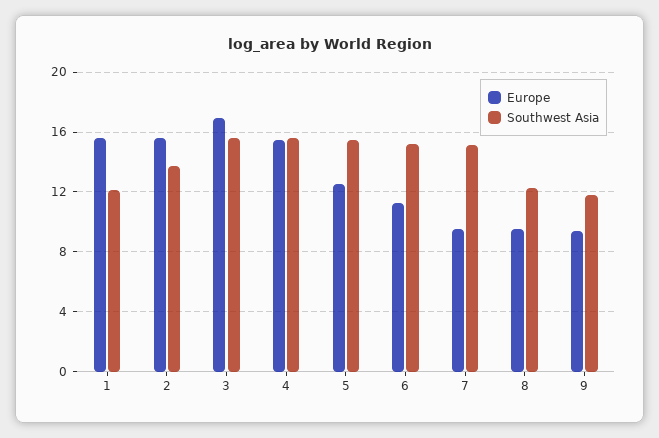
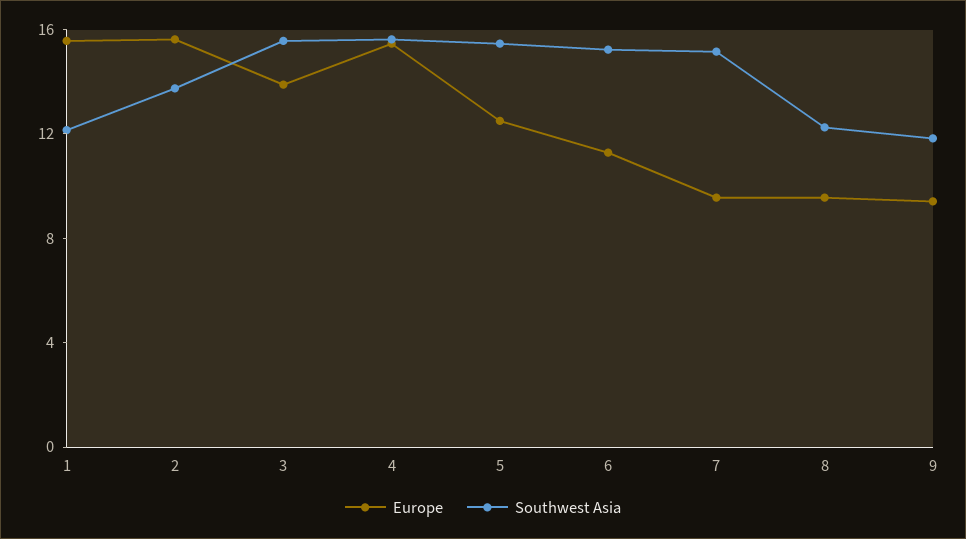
Europe, 3: 17 -> 14

